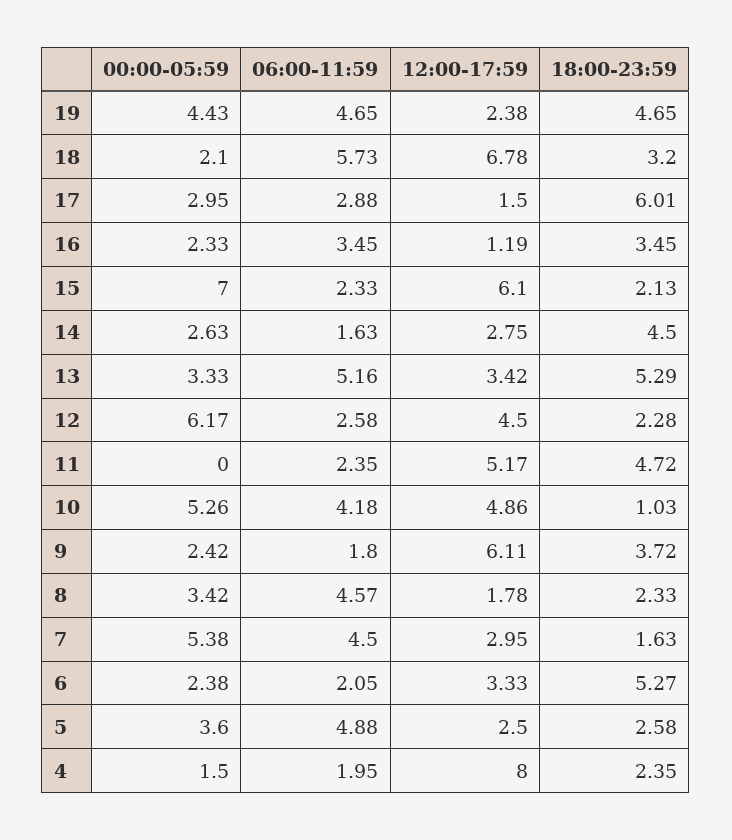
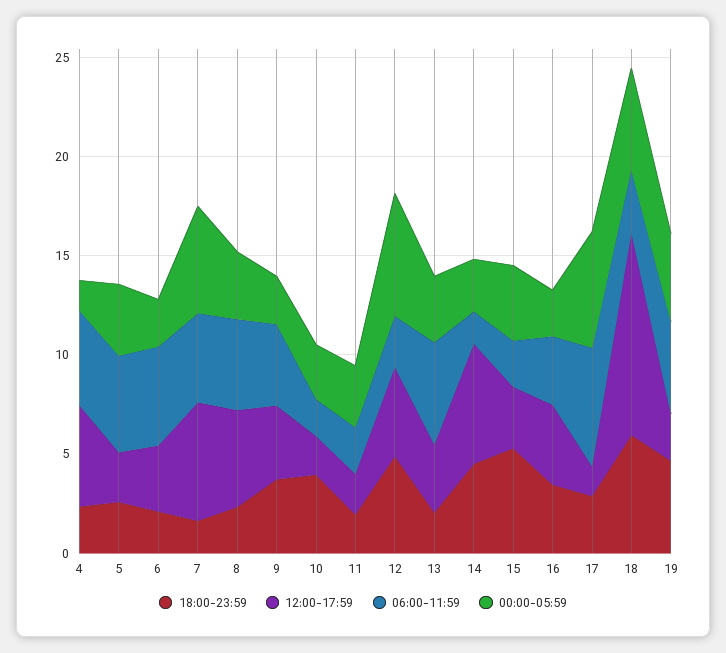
00:00-05:59, 18: 2.1 -> 5
06:00-11:59, 18: 5.73 -> 3
12:00-17:59, 18: 6.78 -> 10
18:00-23:59, 18: 3.2 -> 6
00:00-05:59, 17: 2.95 -> 6
06:00-11:59, 17: 2.88 -> 6
18:00-23:59, 17: 6.01 -> 3
12:00-17:59, 16: 1.19 -> 4
00:00-05:59, 15: 7 -> 4
12:00-17:59, 15: 6.1 -> 3
18:00-23:59, 15: 2.13 -> 5
12:00-17:59, 14: 2.75 -> 6
18:00-23:59, 13: 5.29 -> 2
18:00-23:59, 12: 2.28 -> 5
00:00-05:59, 11: 0 -> 3
12:00-17:59, 11: 5.17 -> 2
18:00-23:59, 11: 4.72 -> 2
00:00-05:59, 10: 5.26 -> 3
06:00-11:59, 10: 4.18 -> 2
12:00-17:59, 10: 4.86 -> 2
18:00-23:59, 10: 1.03 -> 4
06:00-11:59, 9: 1.8 -> 4
12:00-17:59, 9: 6.11 -> 4
12:00-17:59, 8: 1.78 -> 5
12:00-17:59, 7: 2.95 -> 6
06:00-11:59, 6: 2.05 -> 5
18:00-23:59, 6: 5.27 -> 2
06:00-11:59, 4: 1.95 -> 5
12:00-17:59, 4: 8 -> 5

